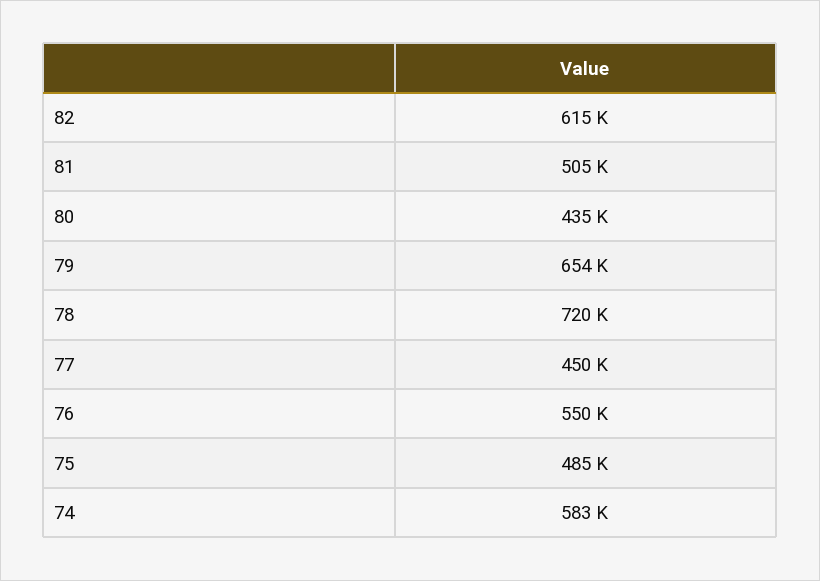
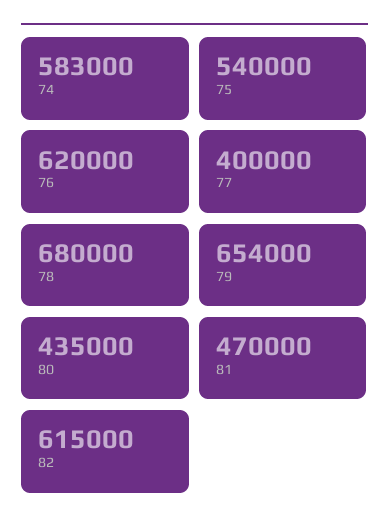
81: 505000 -> 470000
78: 720000 -> 680000
77: 450000 -> 400000
76: 550000 -> 620000
75: 485000 -> 540000

